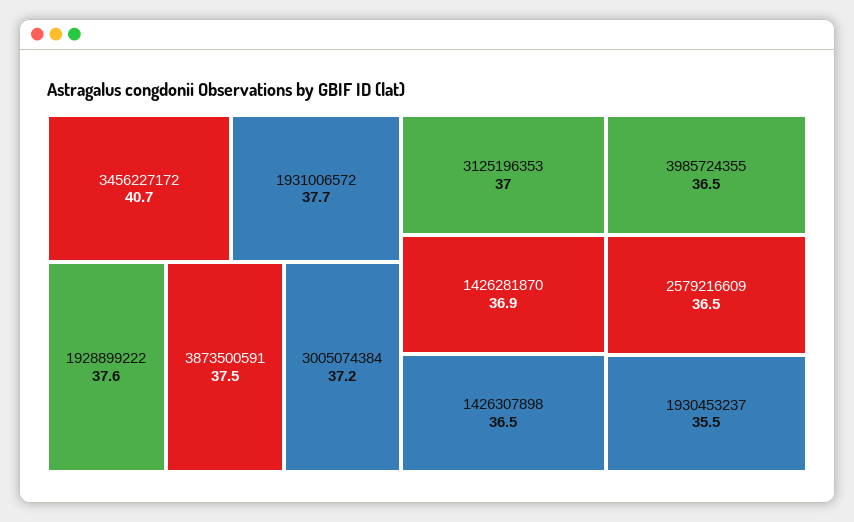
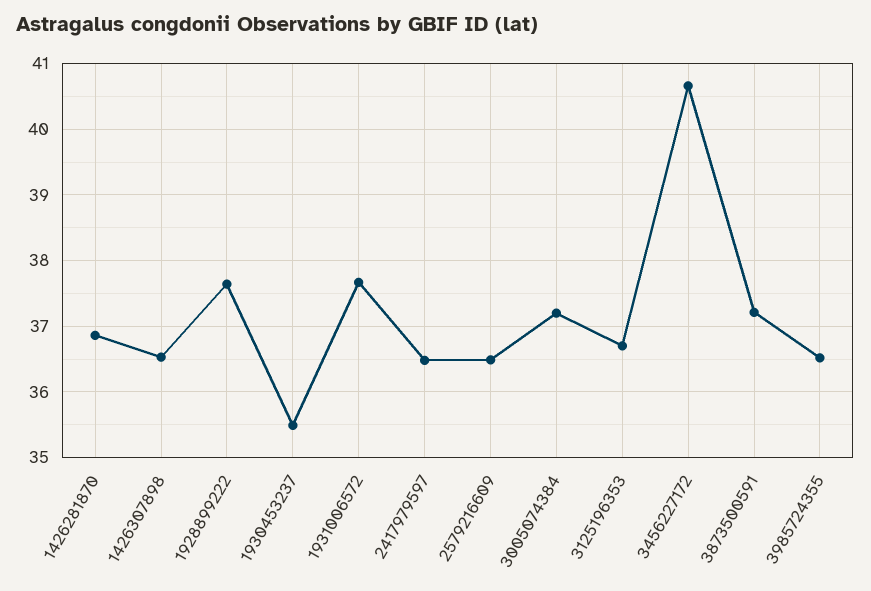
3873500591: 37.5 -> 37.2
3125196353: 37 -> 36.7
2417979597: none -> 36.5

